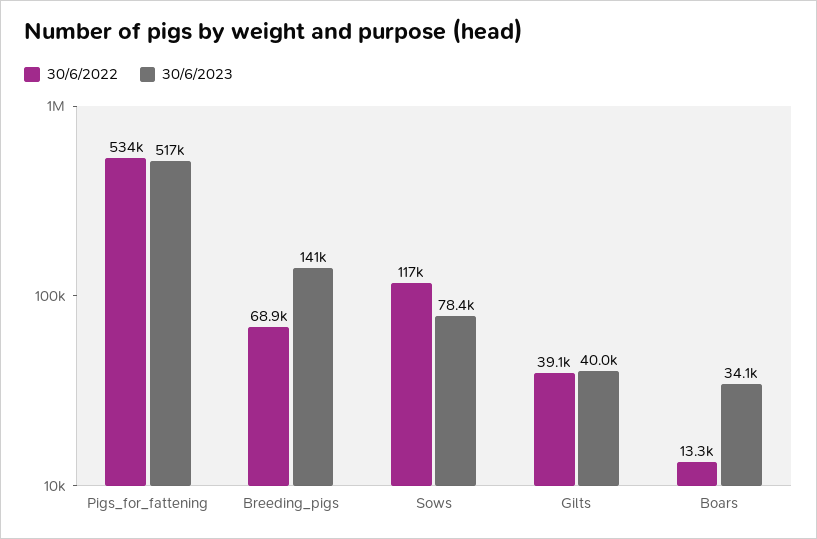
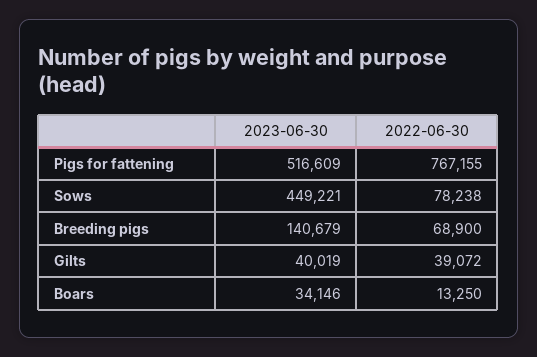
30/6/2022, Pigs_for_fattening: 534000 -> 767155
30/6/2022, Sows: 117000 -> 78238
30/6/2023, Sows: 78400 -> 449221

